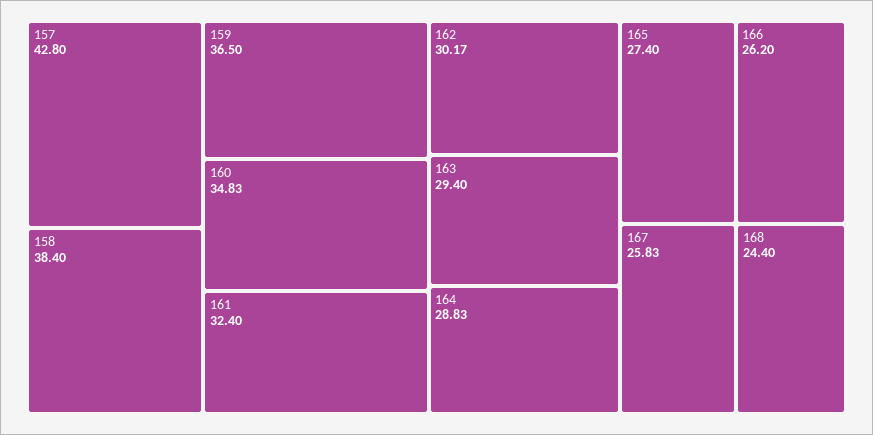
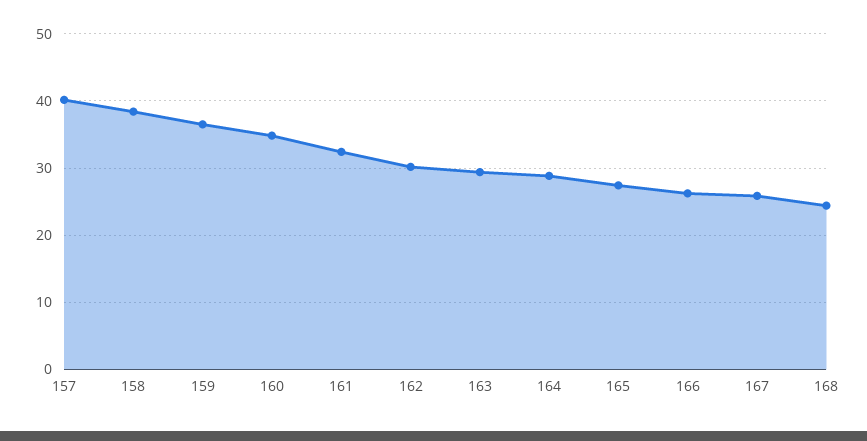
157: 42.8 -> 40

